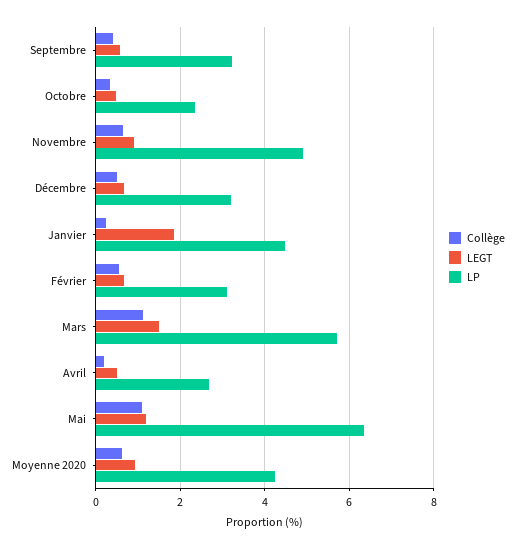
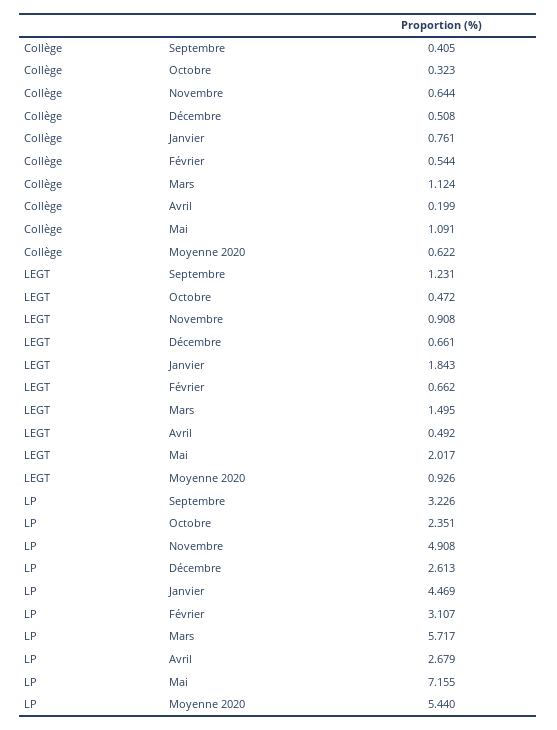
LEGT, Septembre: 0.6 -> 1.231
LP, Décembre: 3.2 -> 2.613
Collège, Janvier: 0.2 -> 0.761
LEGT, Mai: 1.2 -> 2.017
LP, Mai: 6.4 -> 7.155
LP, Moyenne 2020: 4.2 -> 5.44

